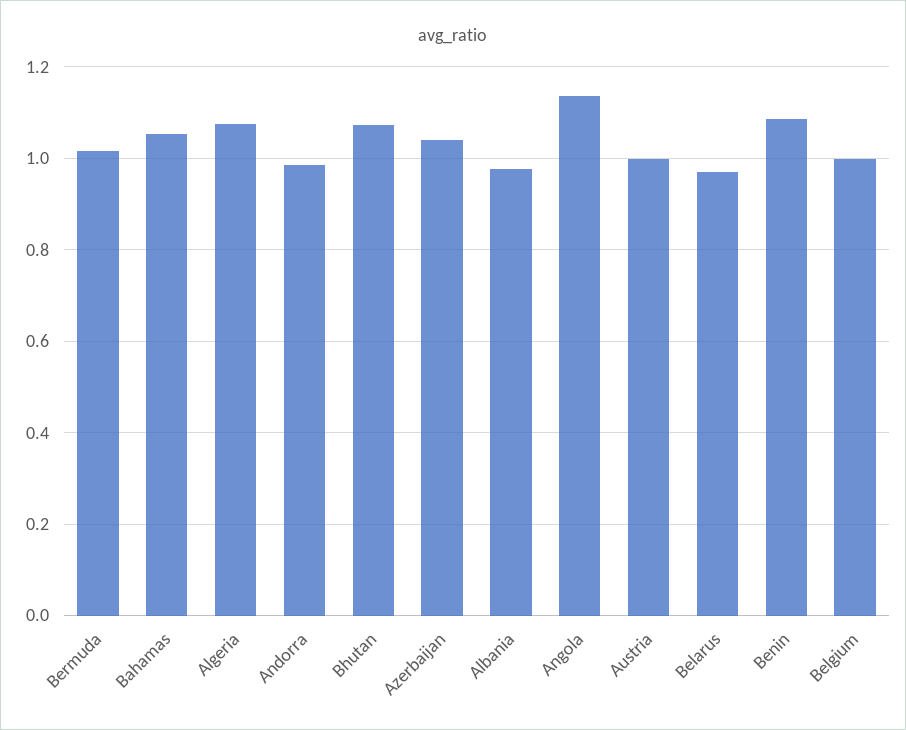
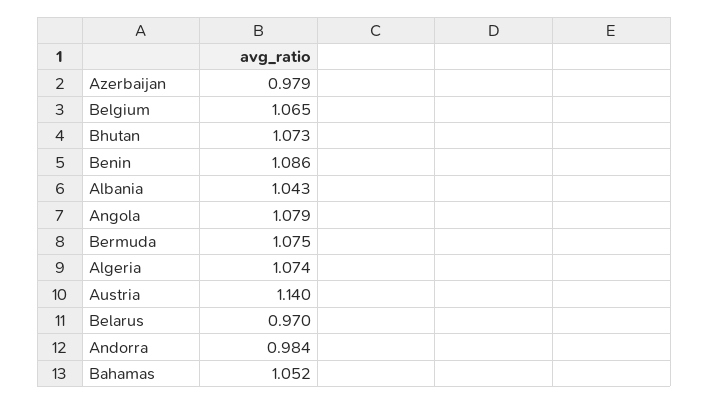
Bermuda: 1.02 -> 1.075
Azerbaijan: 1.04 -> 0.979
Albania: 0.98 -> 1.043
Angola: 1.14 -> 1.079
Austria: 1 -> 1.14
Belgium: 1 -> 1.065

